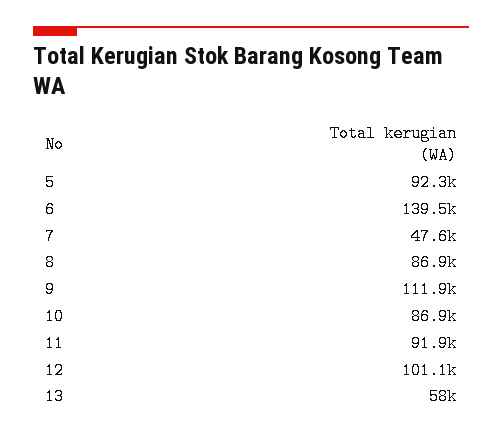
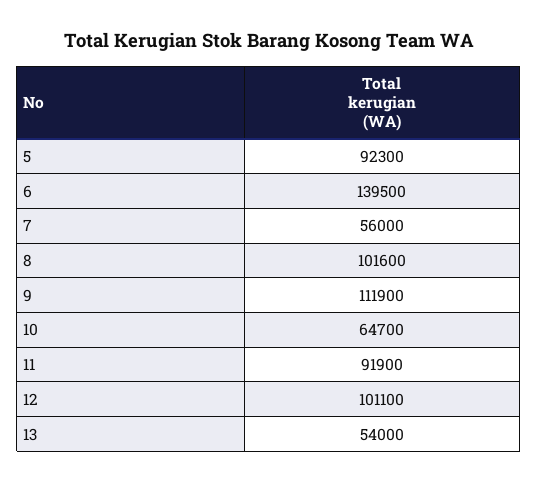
7: 47600 -> 56000
8: 86900 -> 101600
10: 86900 -> 64700
13: 58000 -> 54000

